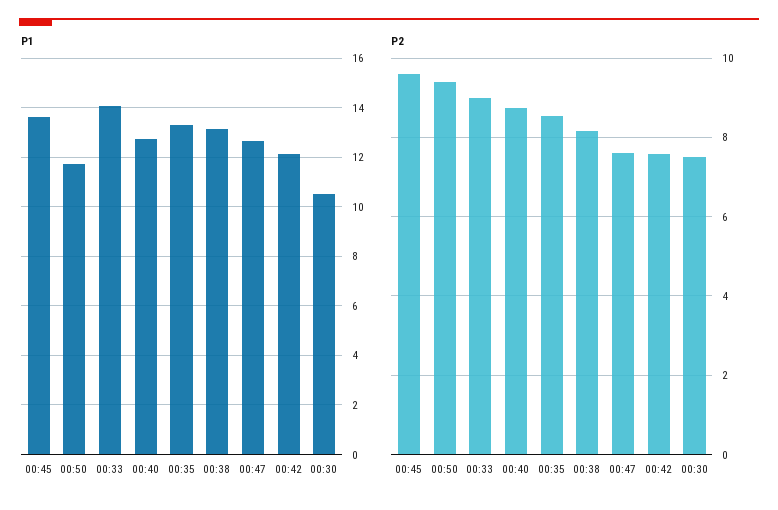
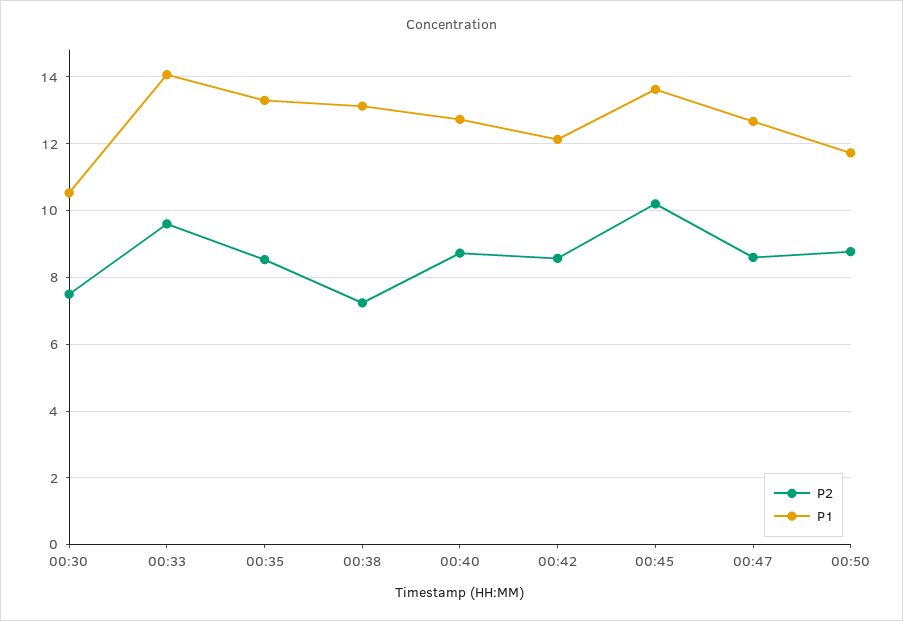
P2, 00:45: 9.6 -> 10.2
P2, 00:50: 9.4 -> 8.8
P2, 00:33: 9 -> 9.6
P2, 00:38: 8.2 -> 7.2
P2, 00:47: 7.6 -> 8.6
P2, 00:42: 7.6 -> 8.6

